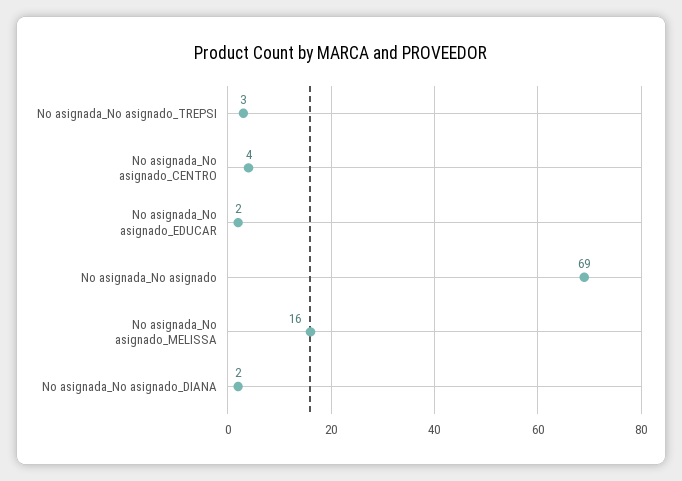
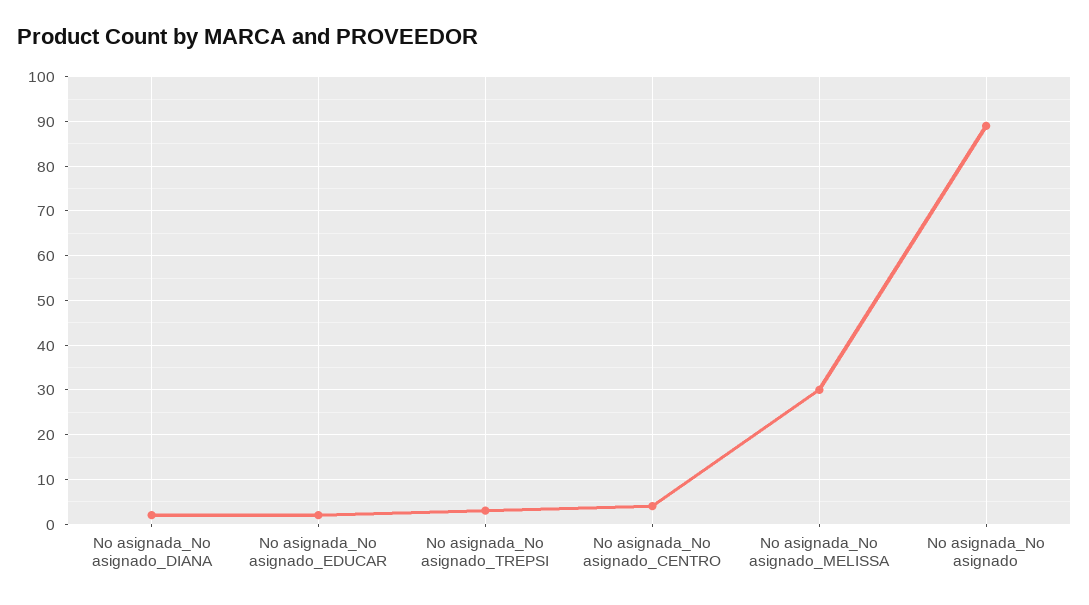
No asignada_No asignado: 69 -> 90
No asignada_No asignado_MELISSA: 16 -> 30

